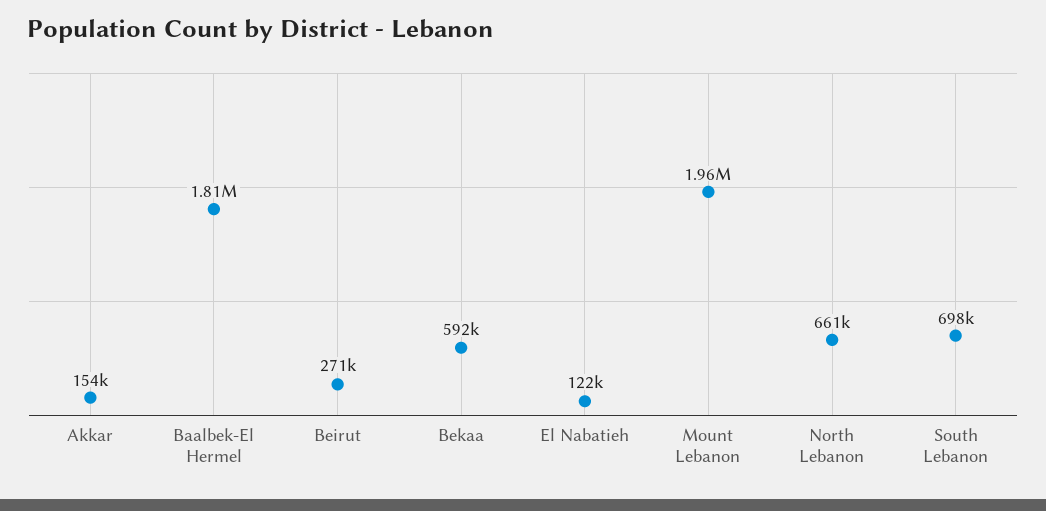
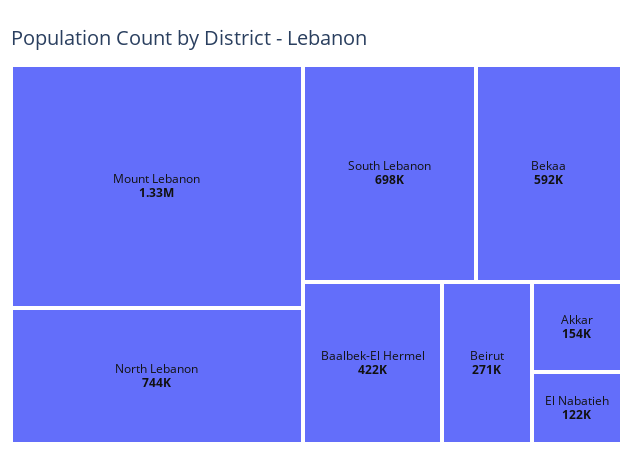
Baalbek-El Hermel: 1810000 -> 422000
Mount Lebanon: 1960000 -> 1330000
North Lebanon: 661000 -> 744000

